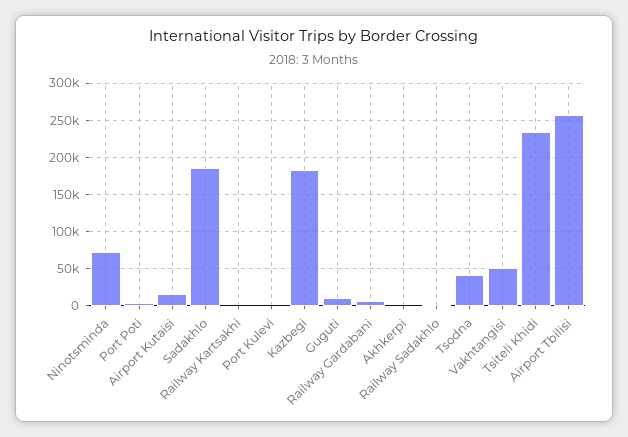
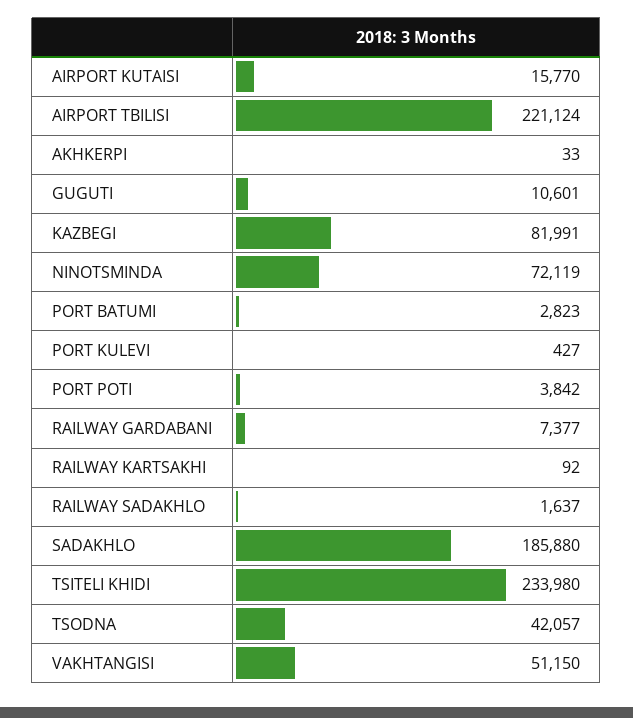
Kazbegi: 180000 -> 81991
Airport Tbilisi: 260000 -> 221124
PORT BATUMI: none -> 2823

